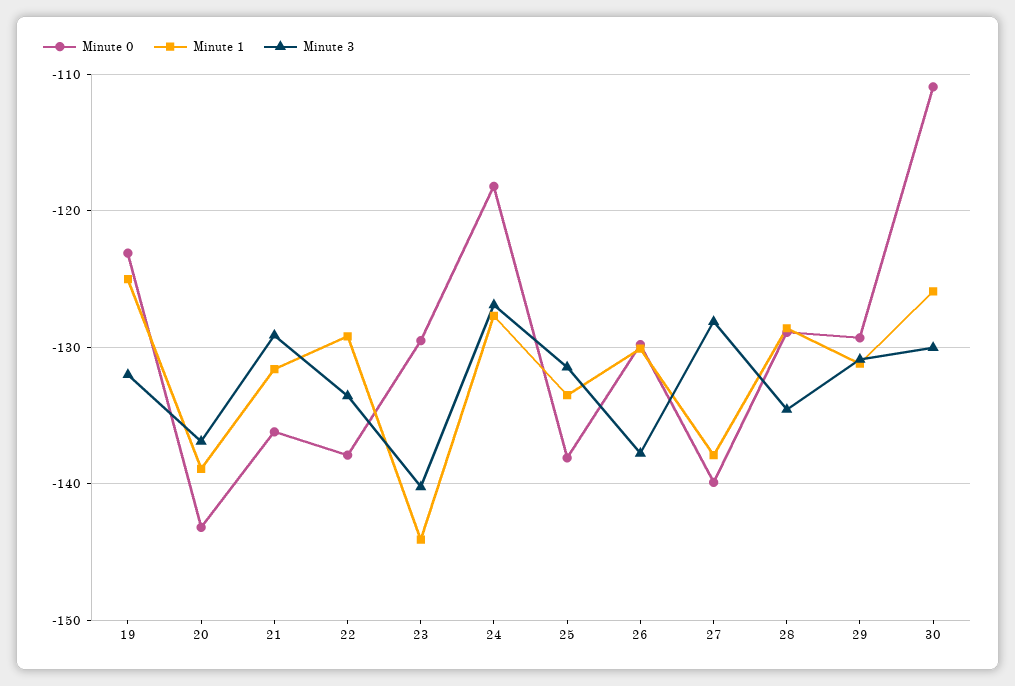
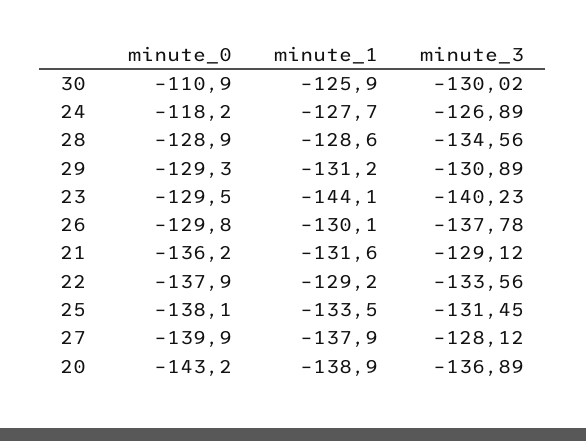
Minute 0, 19: -123 -> none
Minute 1, 19: -125 -> none
Minute 3, 19: -132 -> none

